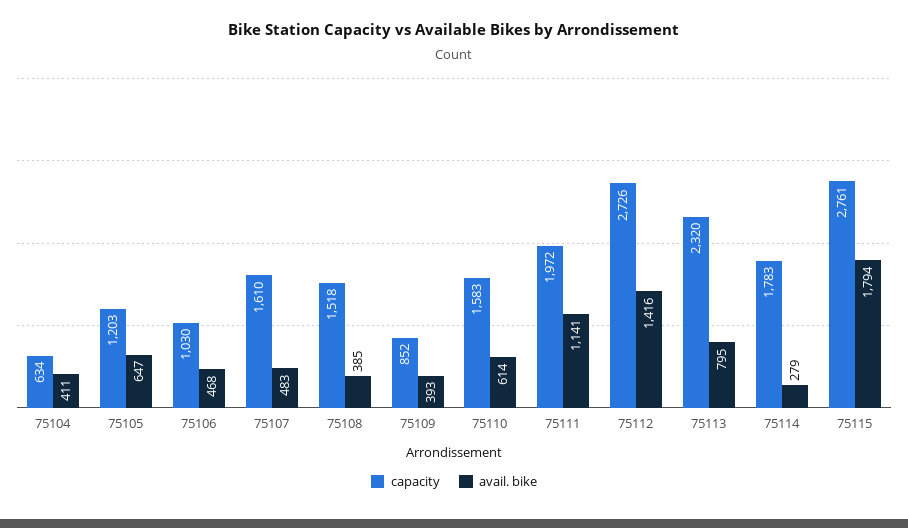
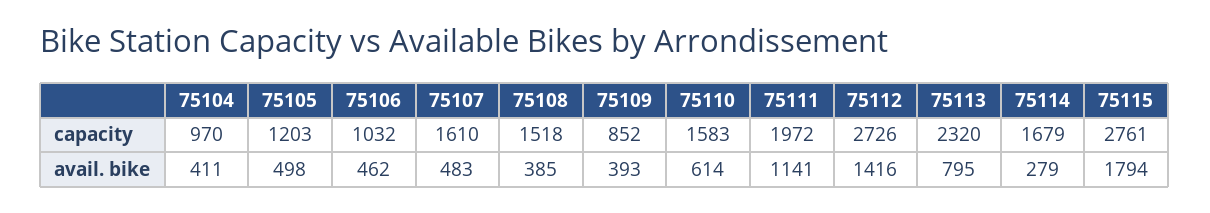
capacity, 75104: 634 -> 970
avail. bike, 75105: 647 -> 498
capacity, 75106: 1030 -> 1032
avail. bike, 75106: 468 -> 462
capacity, 75114: 1783 -> 1679

